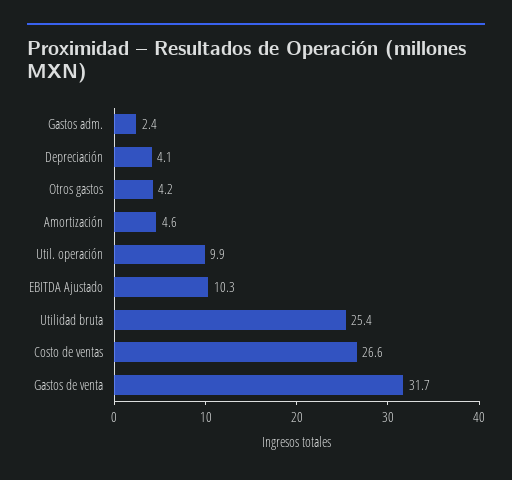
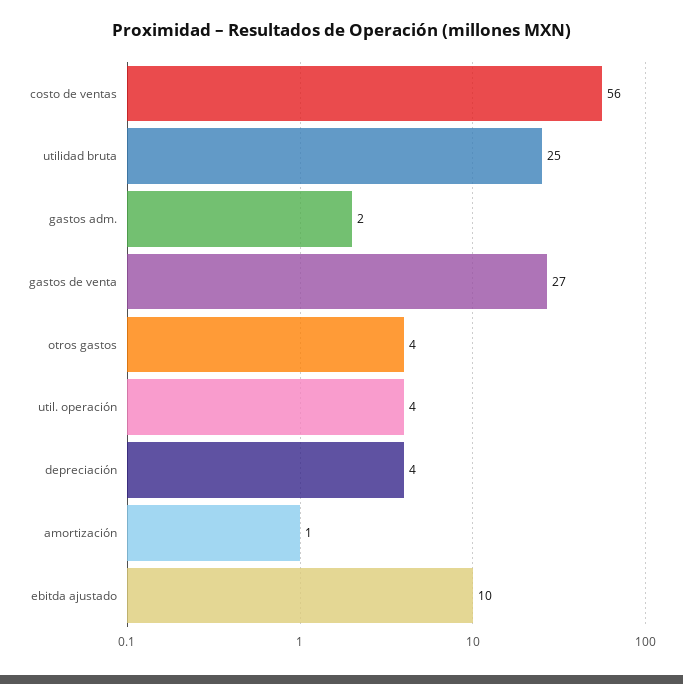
Amortización: 4.6 -> 1
Util. operación: 9.9 -> 4
Costo de ventas: 26.6 -> 56
Gastos de venta: 31.7 -> 27

